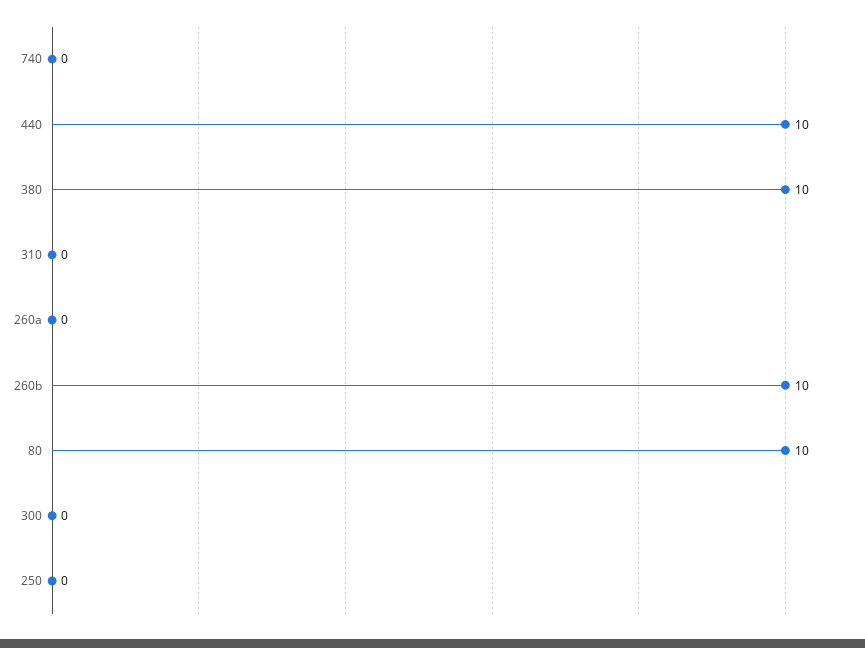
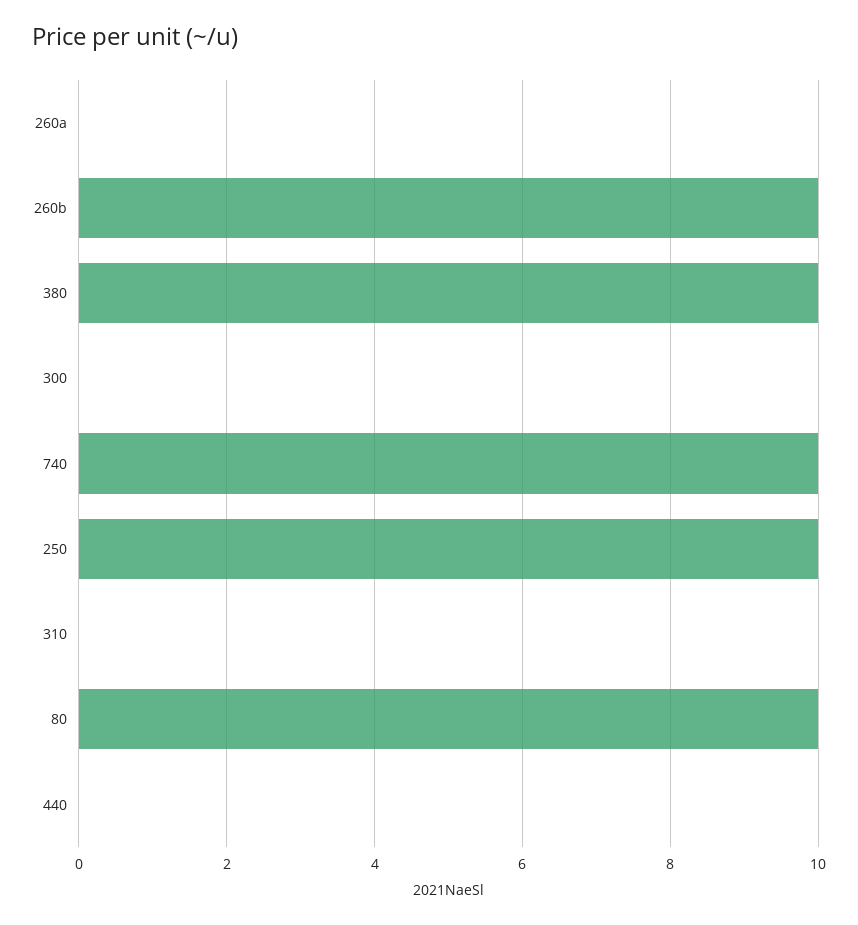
740: 0 -> 10
440: 10 -> 0
250: 0 -> 10

